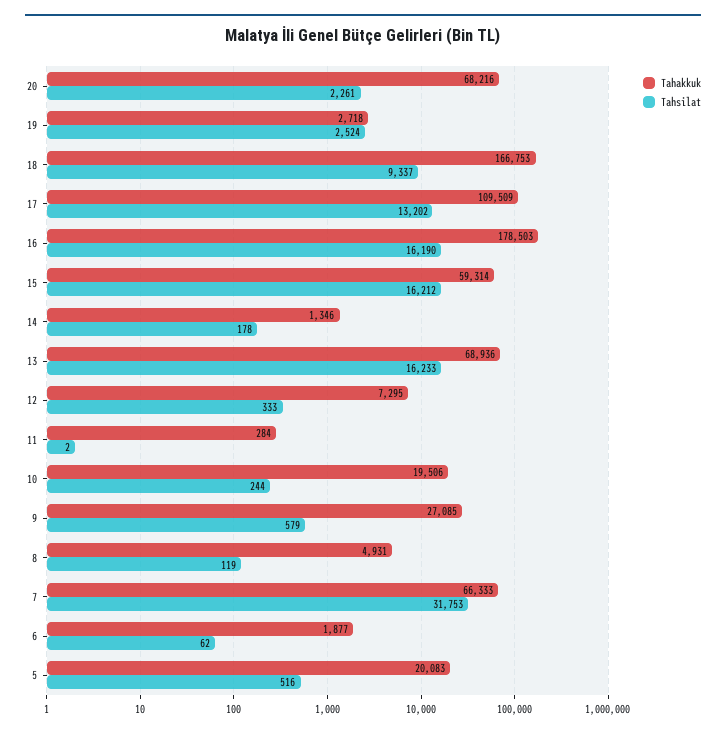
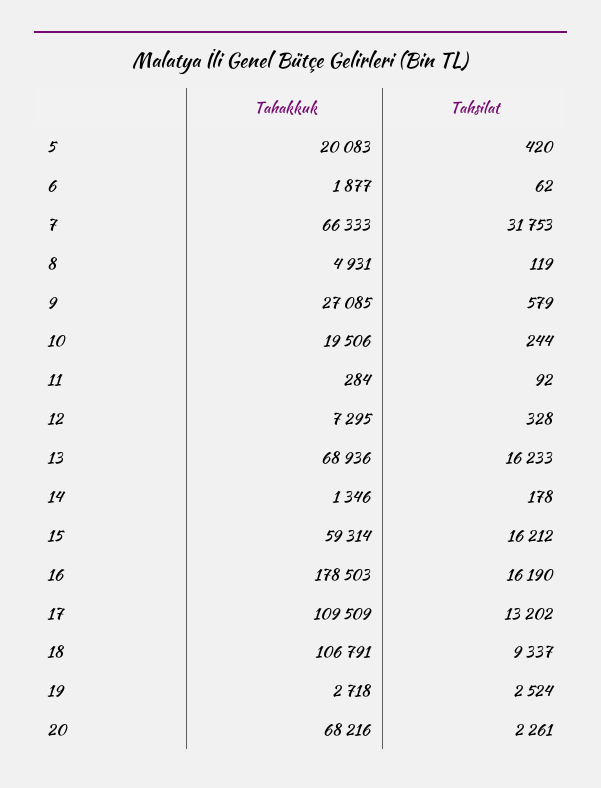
Tahakkuk, 18: 166753 -> 106791
Tahsilat, 12: 333 -> 328
Tahsilat, 11: 2 -> 92
Tahsilat, 5: 516 -> 420

